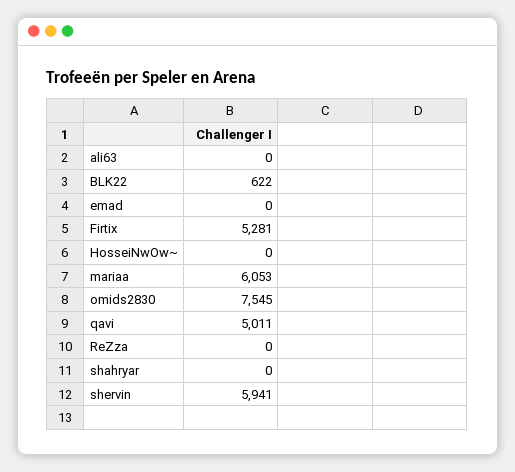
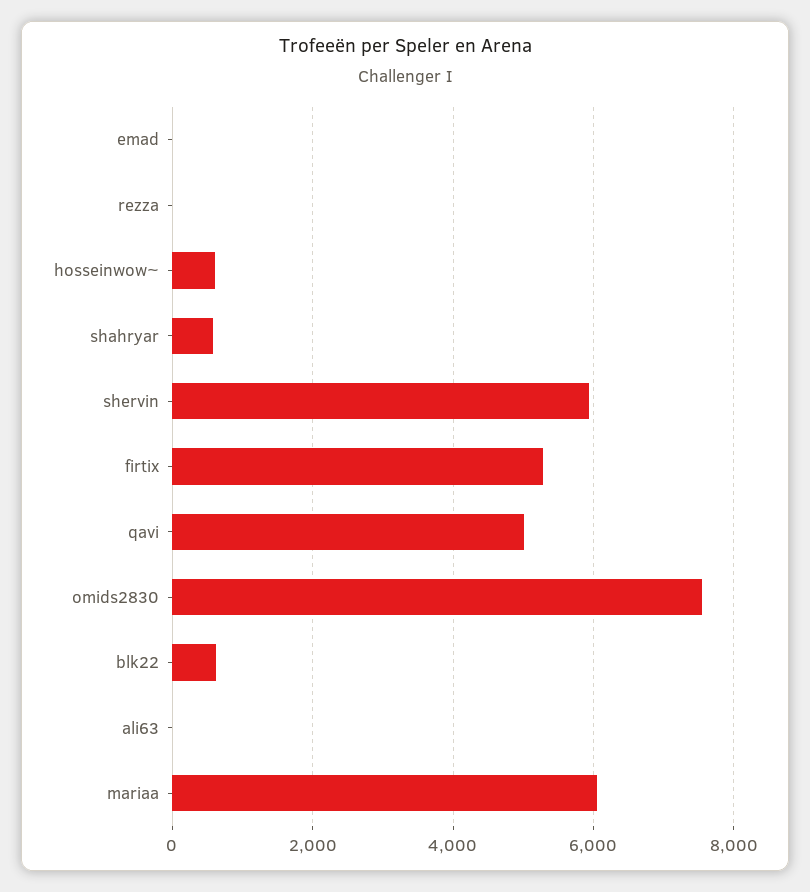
HosseiNwOw~: 0 -> 600
shahryar: 0 -> 600

